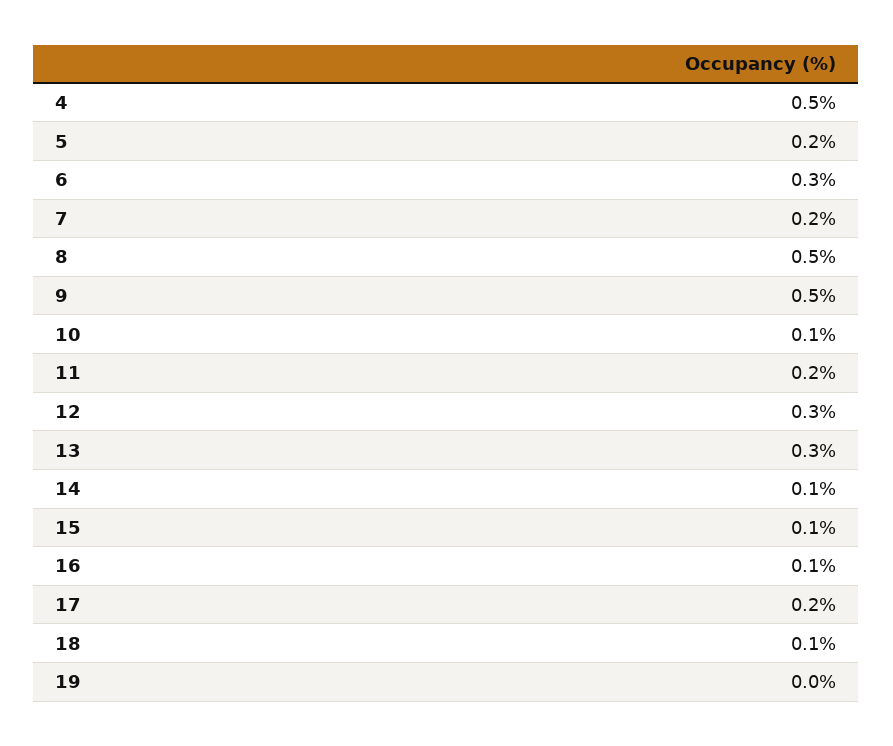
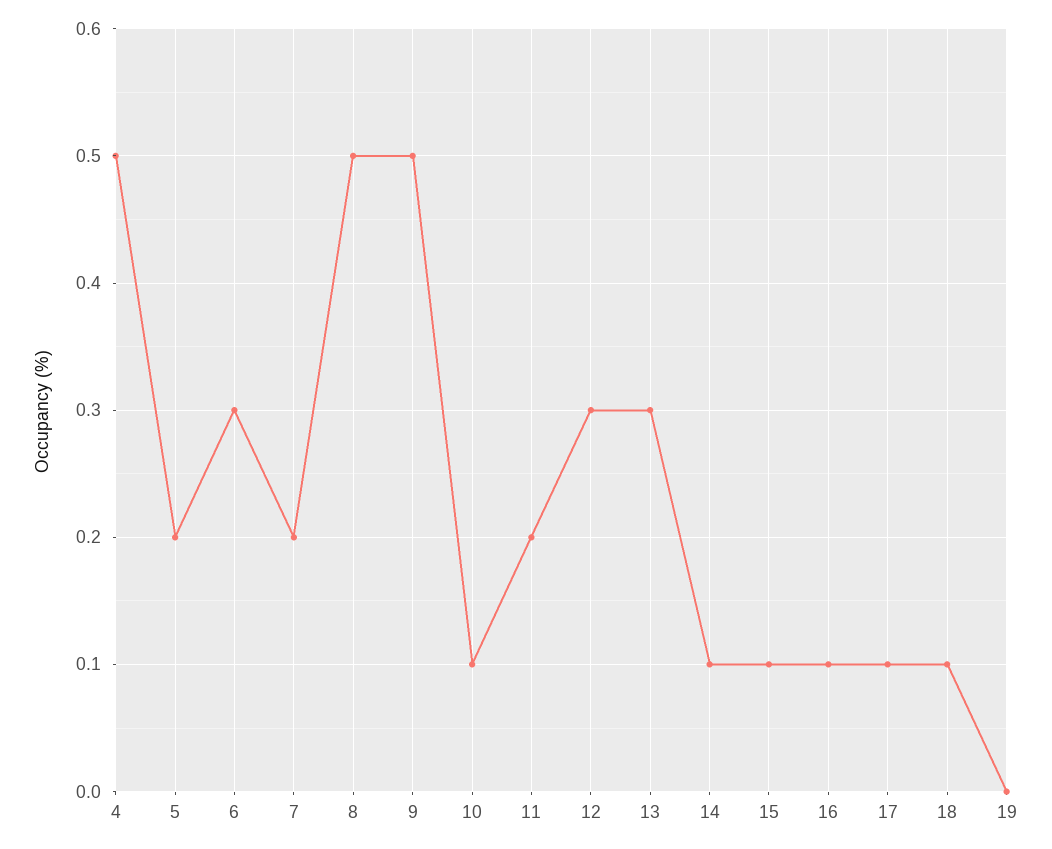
17: 0.2 -> 0.1

